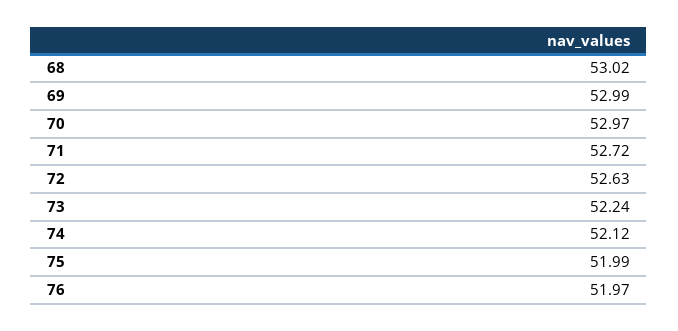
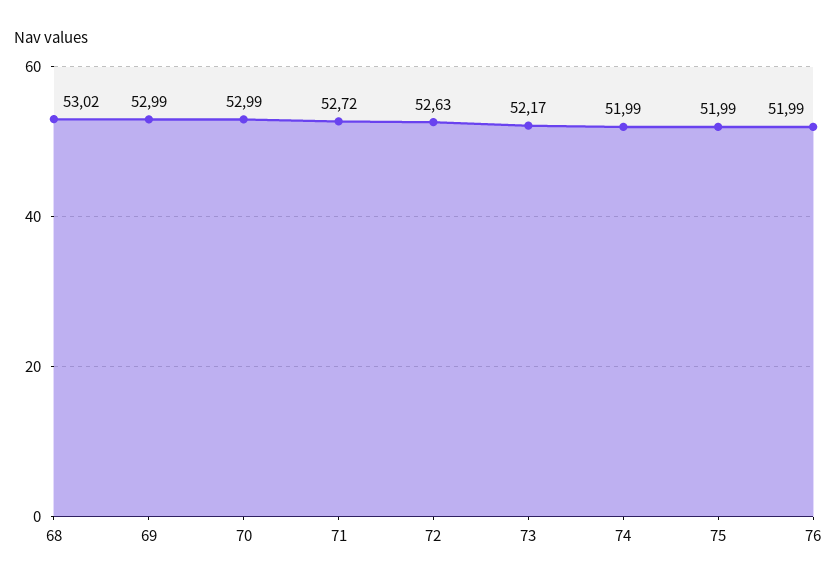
70: 52.97 -> 52.99
73: 52.24 -> 52.17
74: 52.12 -> 51.99
76: 51.97 -> 51.99

